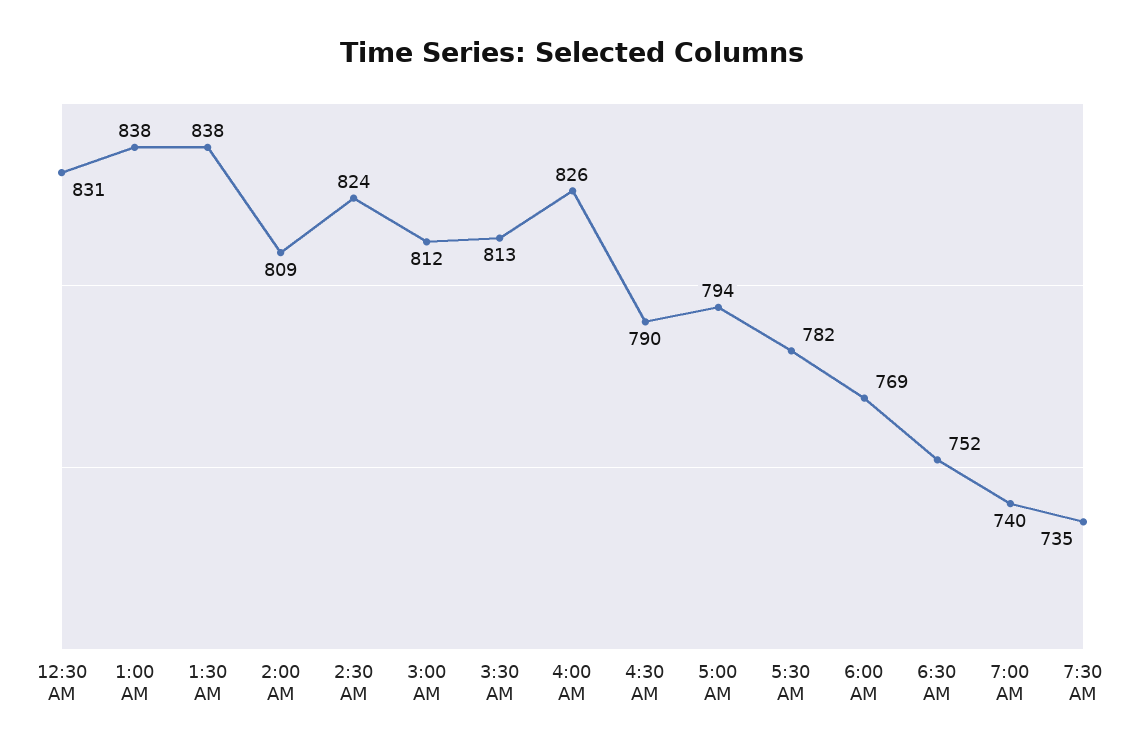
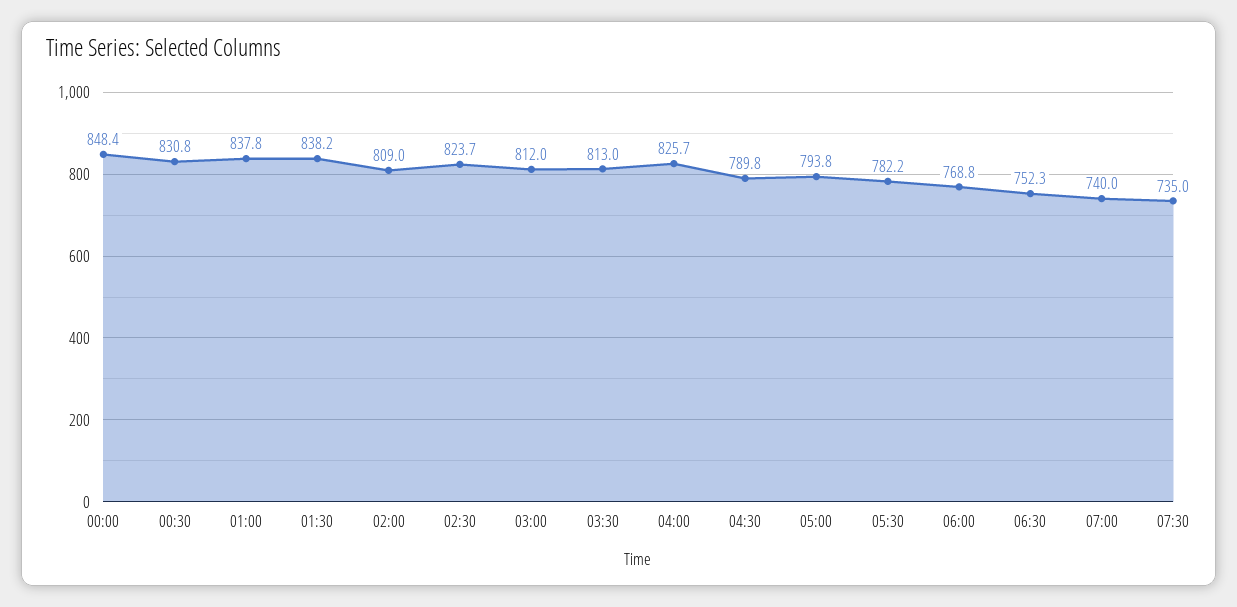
00:00: none -> 848.4

